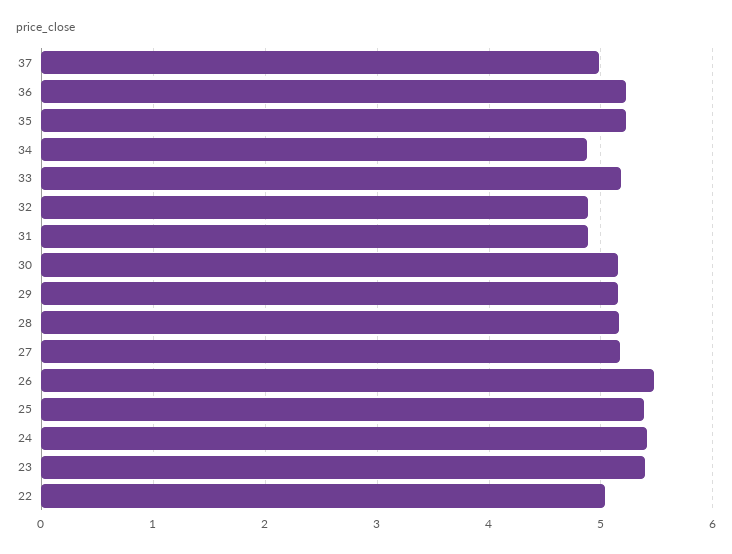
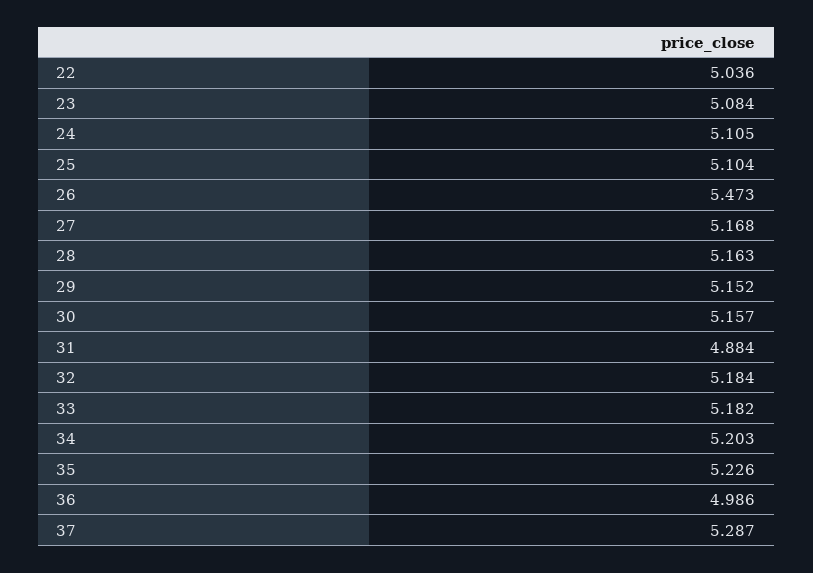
37: 5 -> 5.287
36: 5.2 -> 4.986
34: 4.9 -> 5.203
32: 4.9 -> 5.184
25: 5.4 -> 5.104
24: 5.4 -> 5.105
23: 5.4 -> 5.084

